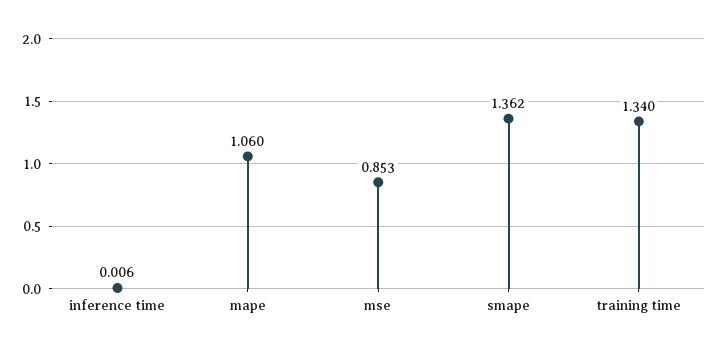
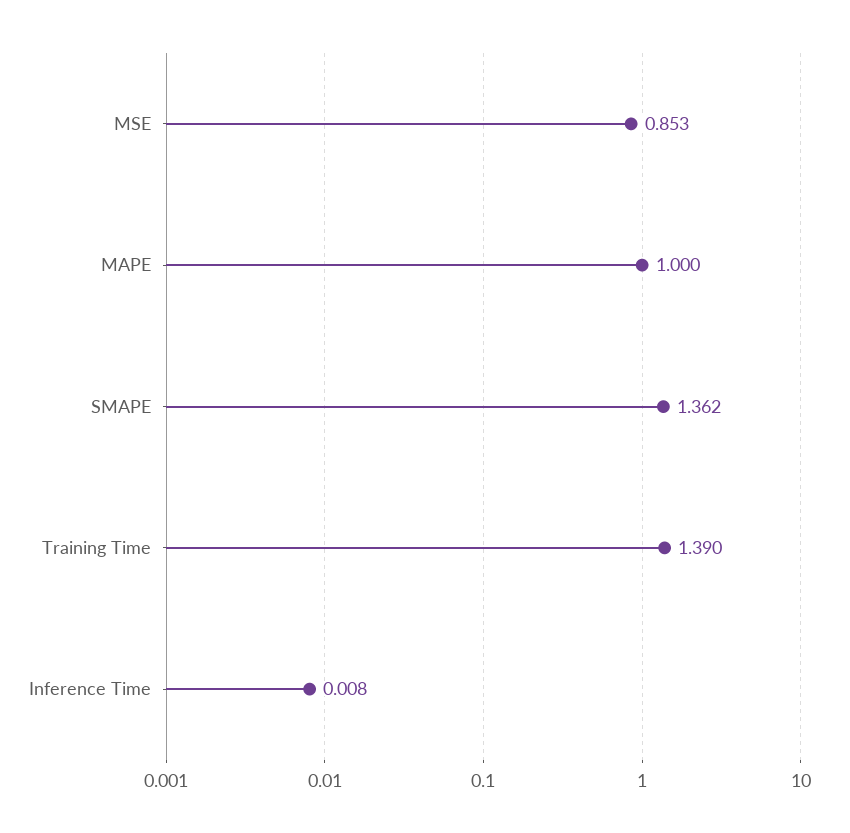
inference time: 0.006 -> 0.008
mape: 1.06 -> 1
training time: 1.34 -> 1.39

